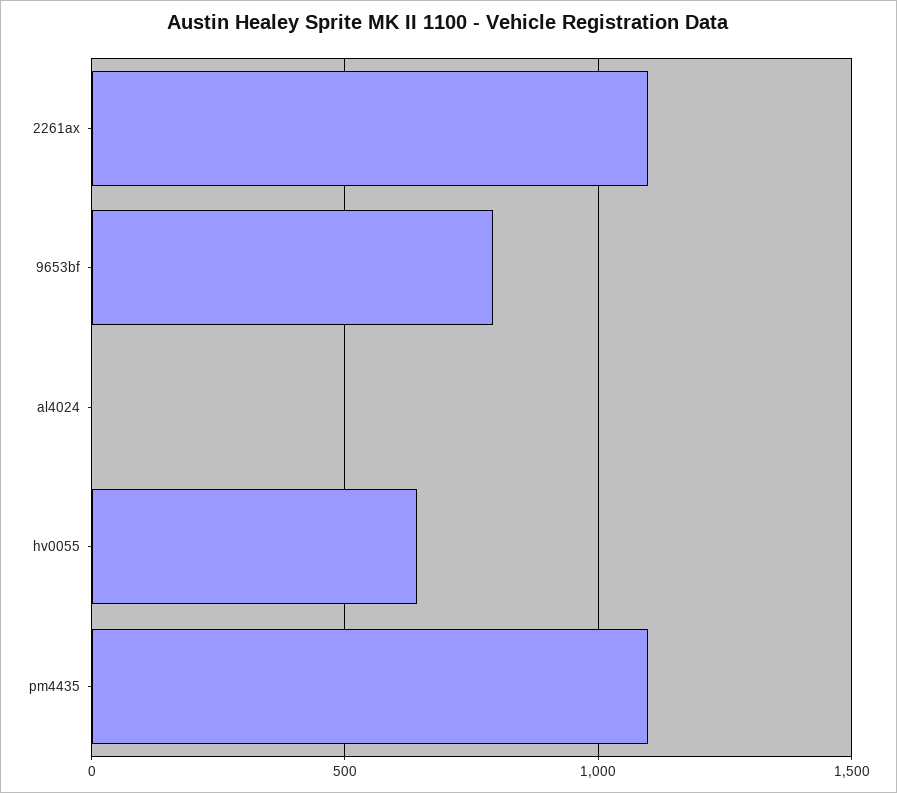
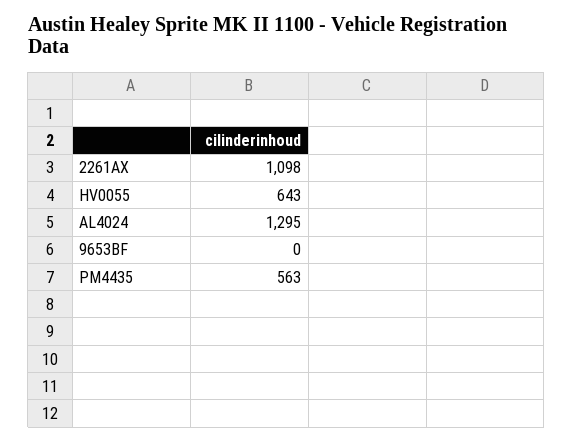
9653bf: 800 -> 0
al4024: 0 -> 1295
pm4435: 1100 -> 563

